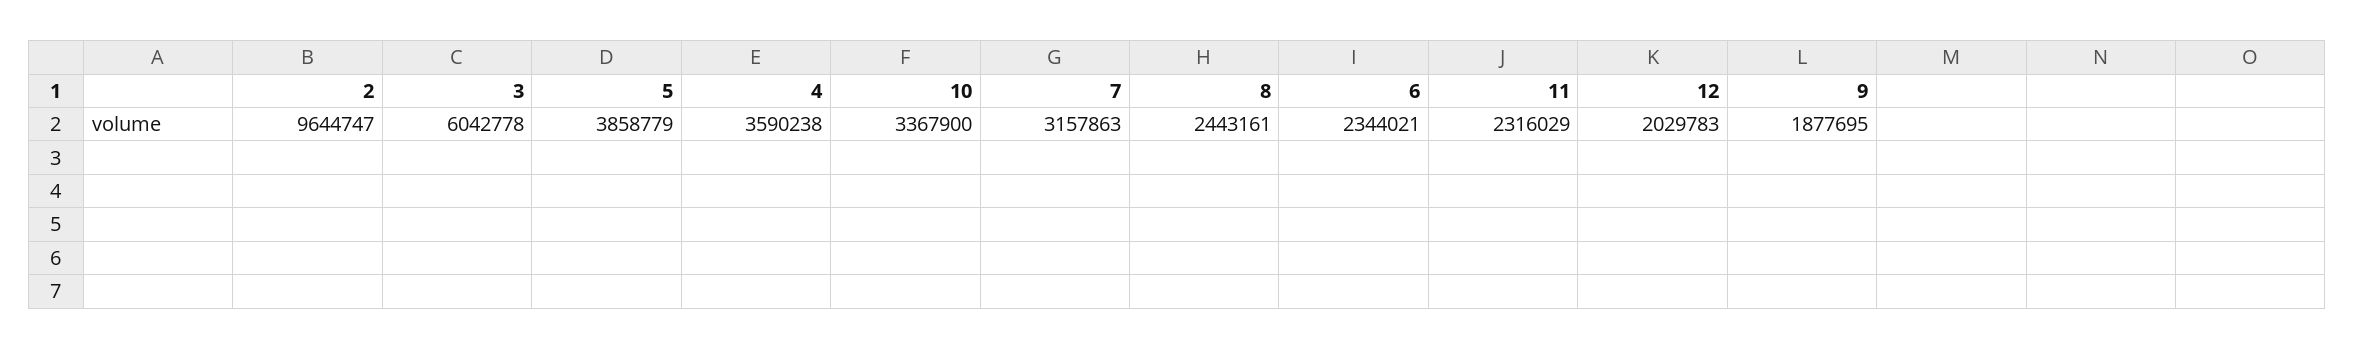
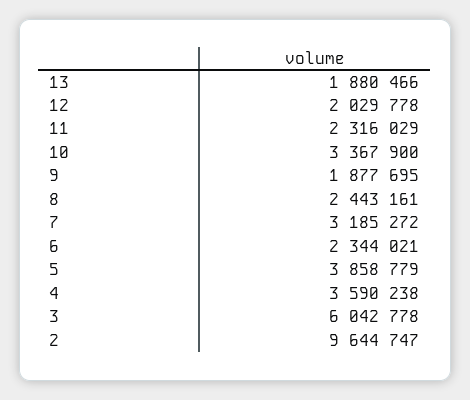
7: 3157863 -> 3185272
12: 2029783 -> 2029778
13: none -> 1880466

